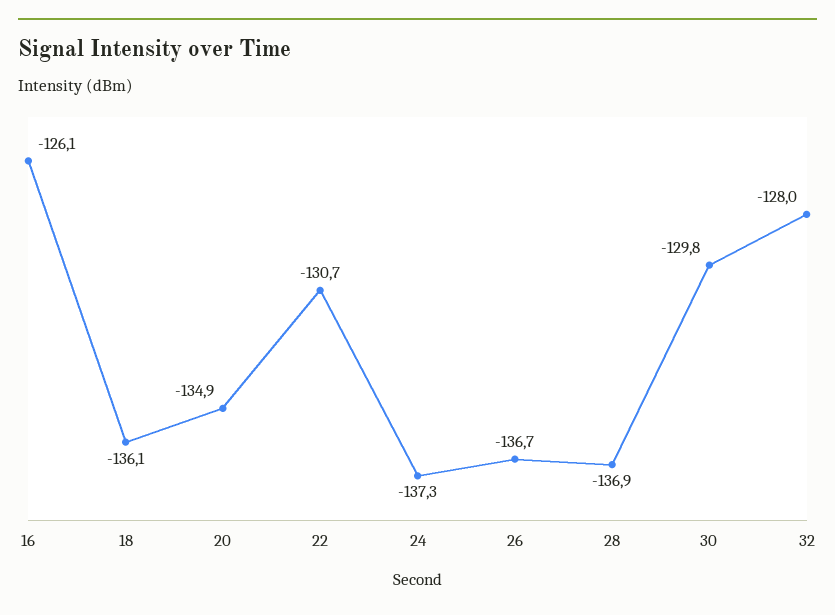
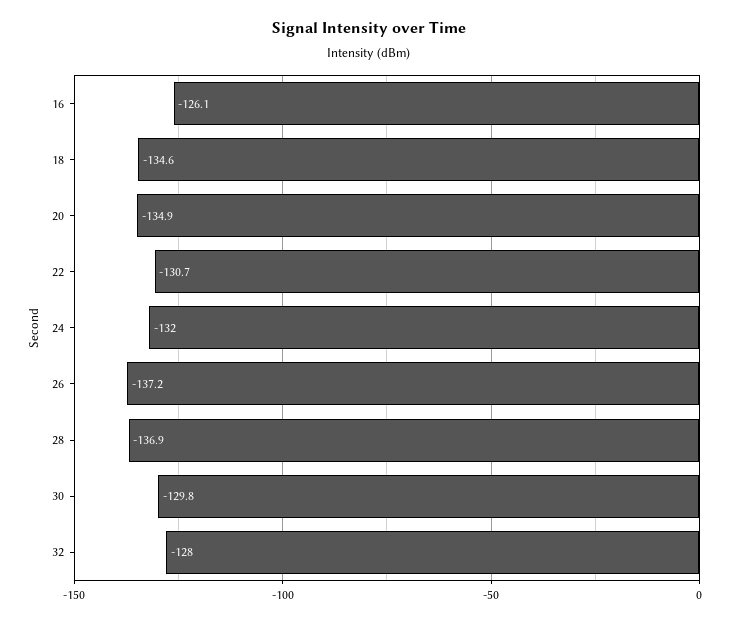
18: -136.1 -> -134.6
24: -137.3 -> -132
26: -136.7 -> -137.2

